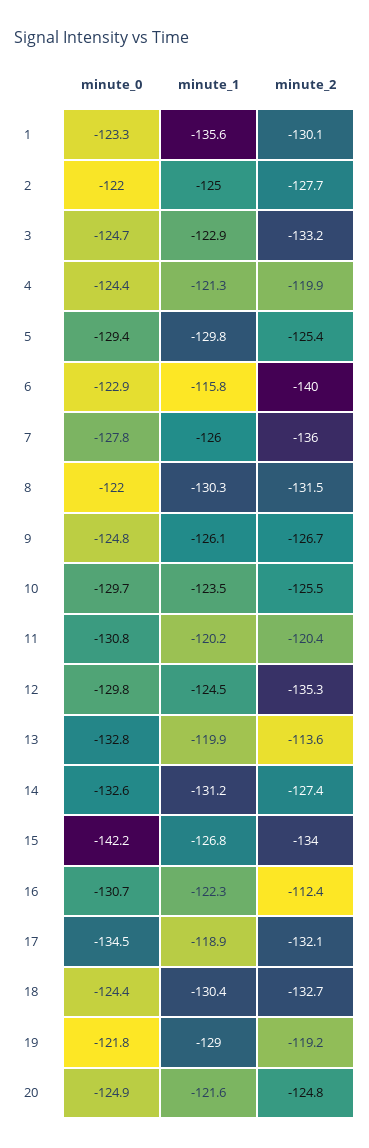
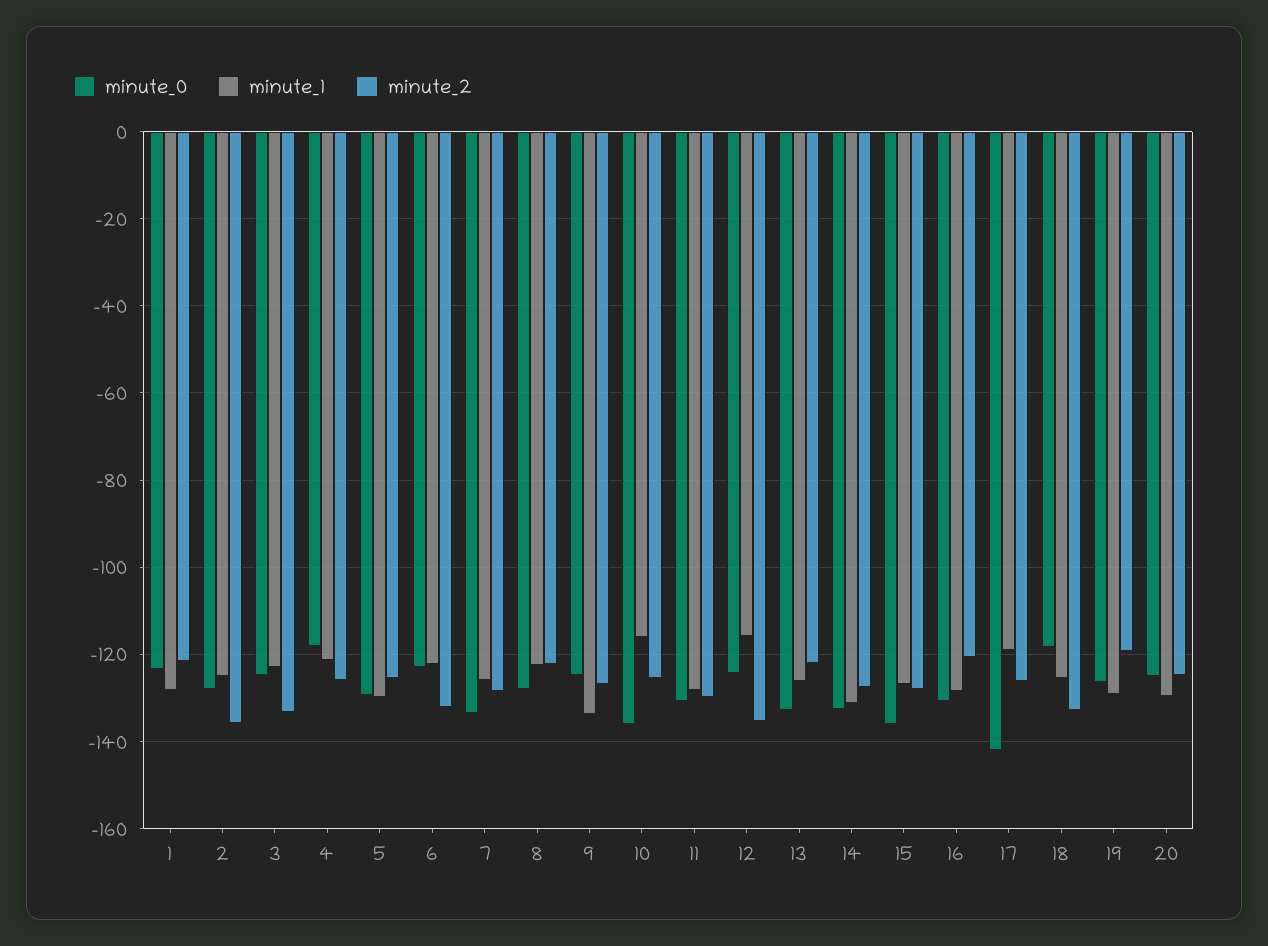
minute_1, 1: -135.6 -> -128
minute_2, 1: -130.1 -> -122
minute_0, 2: -122 -> -128
minute_2, 2: -127.7 -> -136
minute_0, 4: -124.4 -> -118
minute_2, 4: -119.9 -> -126
minute_1, 6: -115.8 -> -122
minute_2, 6: -140 -> -132
minute_0, 7: -127.8 -> -134
minute_2, 7: -136 -> -128
minute_0, 8: -122 -> -128
minute_1, 8: -130.3 -> -122
minute_2, 8: -131.5 -> -122
minute_1, 9: -126.1 -> -134
minute_0, 10: -129.7 -> -136
minute_1, 10: -123.5 -> -116
minute_1, 11: -120.2 -> -128
minute_2, 11: -120.4 -> -130
minute_0, 12: -129.8 -> -124
minute_1, 12: -124.5 -> -116
minute_1, 13: -119.9 -> -126
minute_2, 13: -113.6 -> -122
minute_0, 15: -142.2 -> -136
minute_2, 15: -134 -> -128
minute_1, 16: -122.3 -> -128
minute_2, 16: -112.4 -> -120
minute_0, 17: -134.5 -> -142
minute_2, 17: -132.1 -> -126
minute_0, 18: -124.4 -> -118
minute_1, 18: -130.4 -> -126
minute_0, 19: -121.8 -> -126
minute_1, 20: -121.6 -> -130

